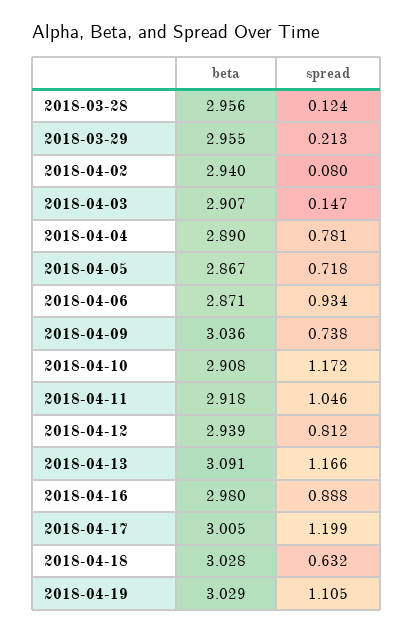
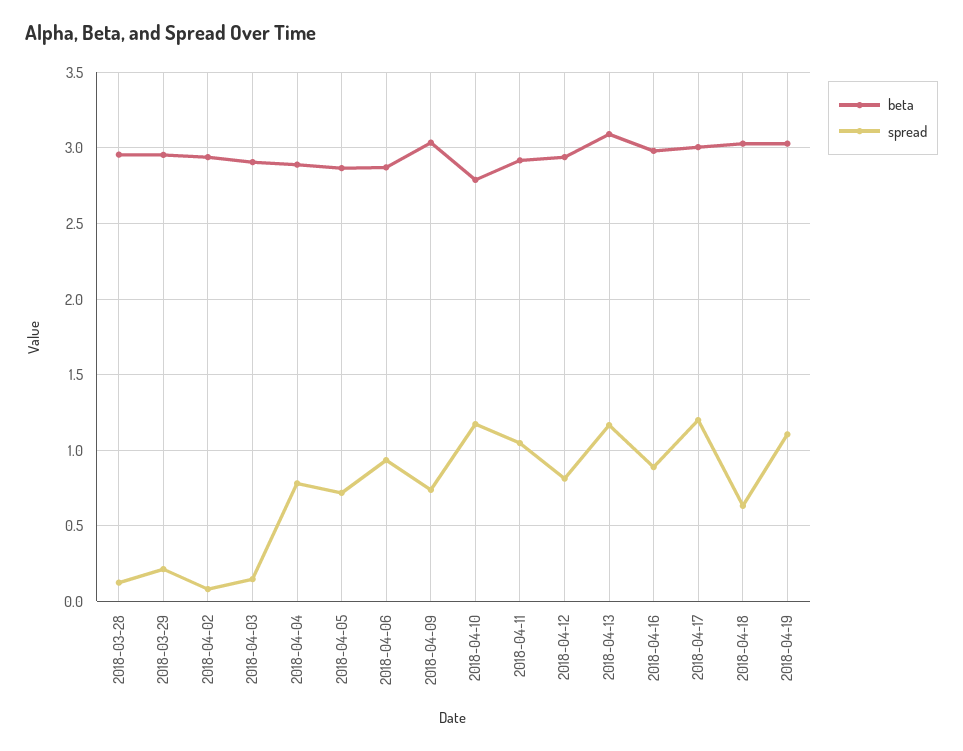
beta, 2018-04-10: 2.908 -> 2.8

